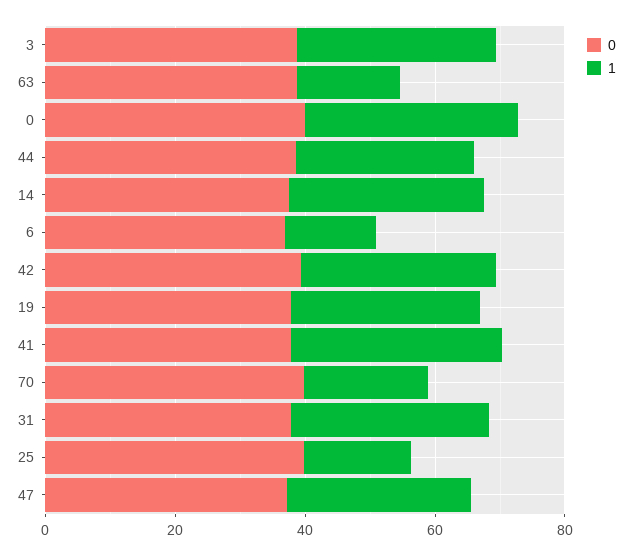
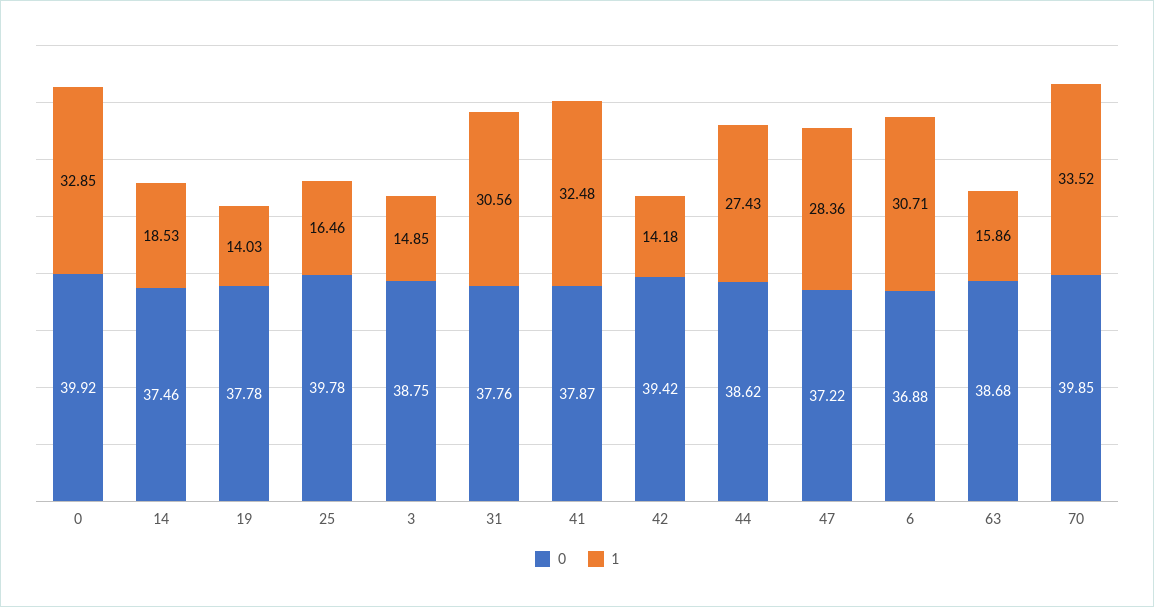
1, 3: 30 -> 14.85
1, 14: 30 -> 18.53
1, 6: 15 -> 30.71
1, 42: 30 -> 14.18
1, 19: 30 -> 14.03
1, 70: 20 -> 33.52

